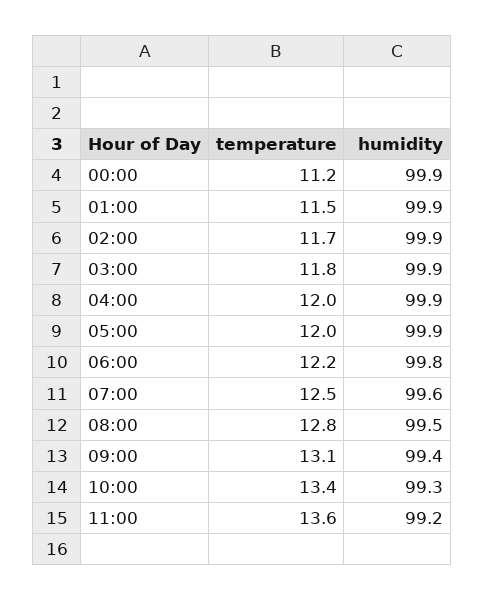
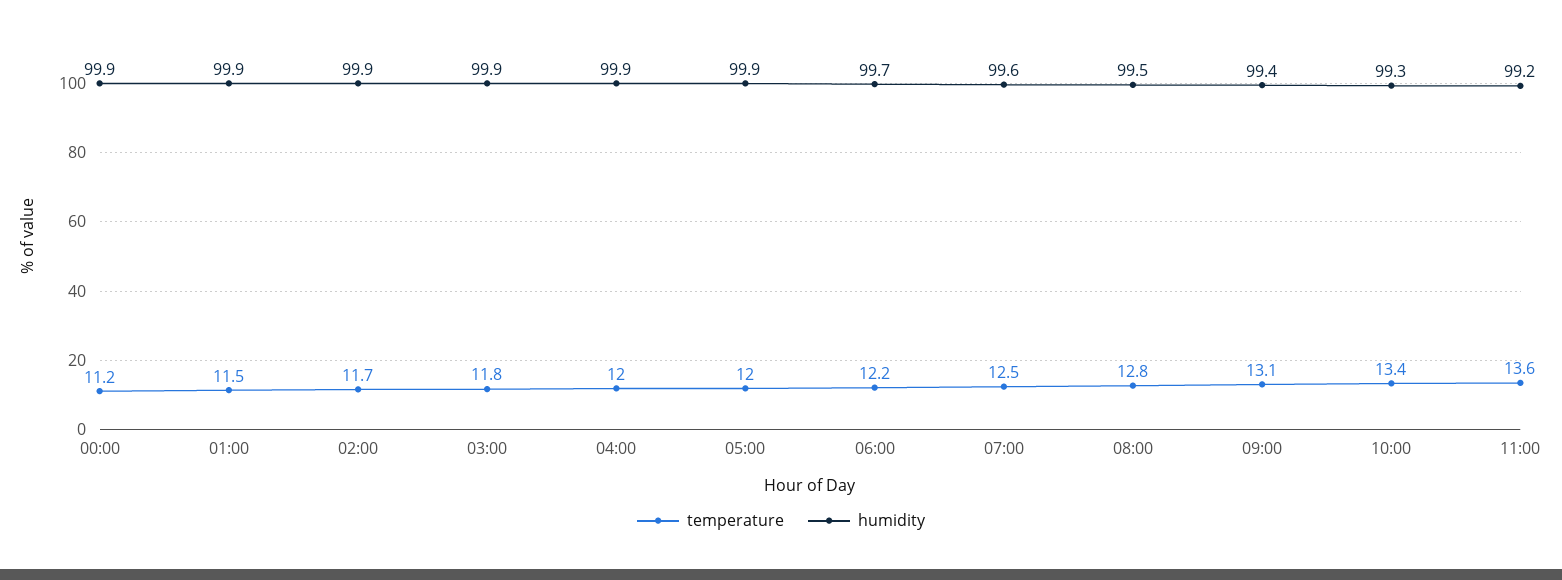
humidity, 06:00: 99.8 -> 99.7

